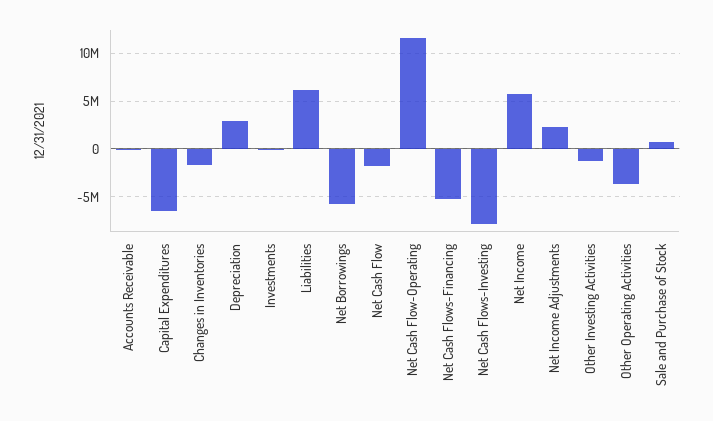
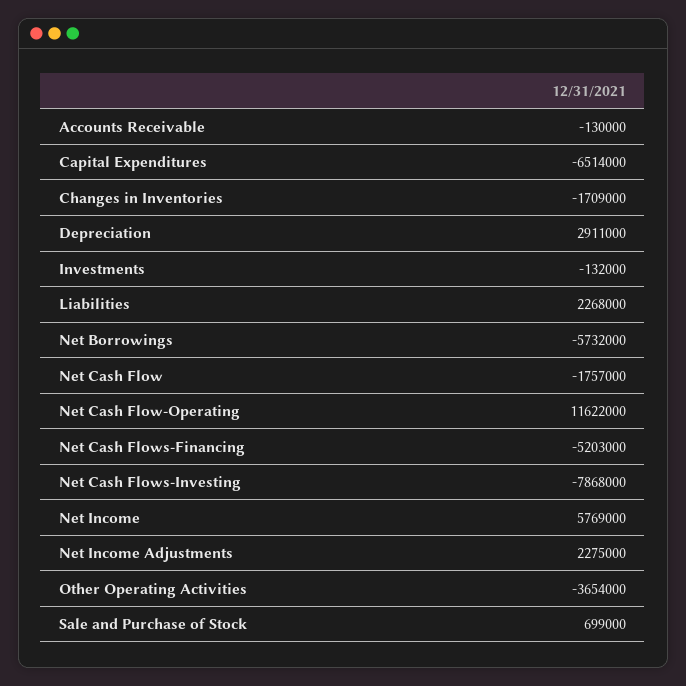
Liabilities: 6000000 -> 2268000
Other Investing Activities: -1000000 -> none

